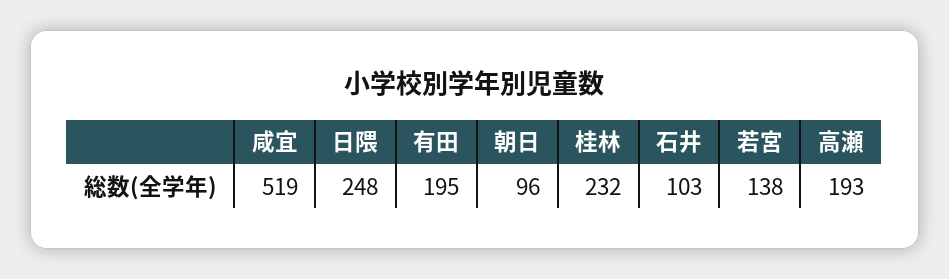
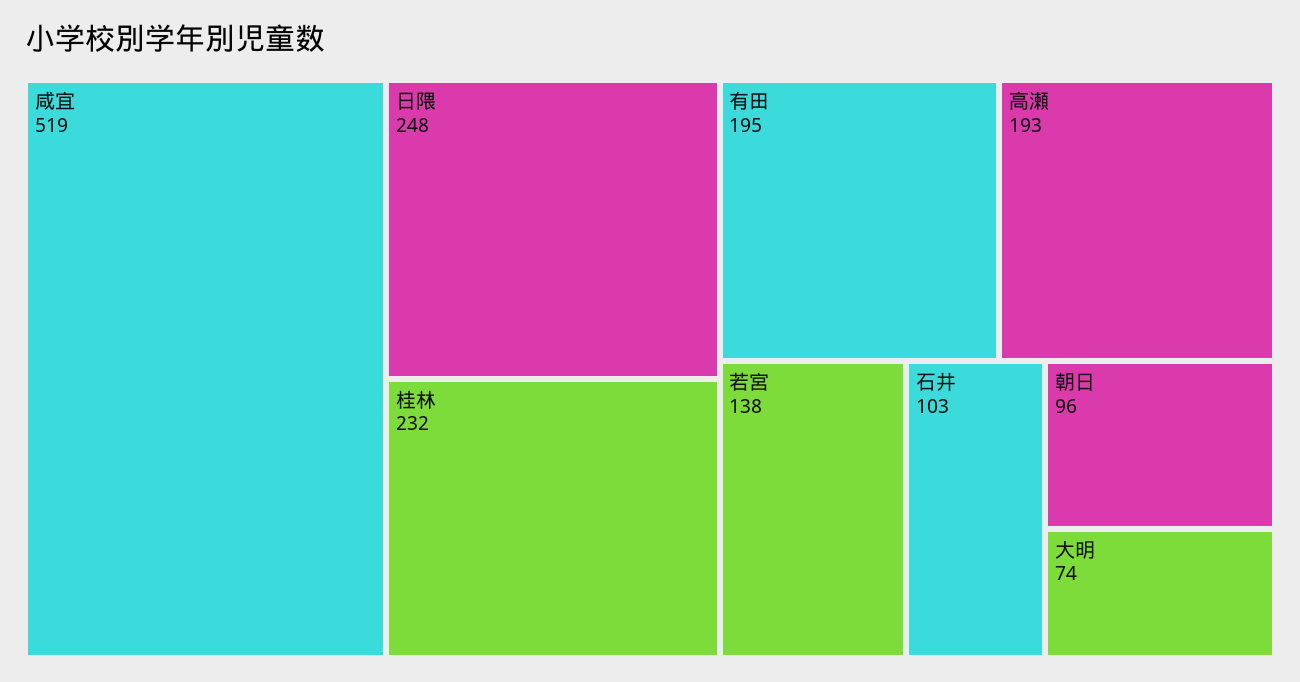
大明: none -> 74

